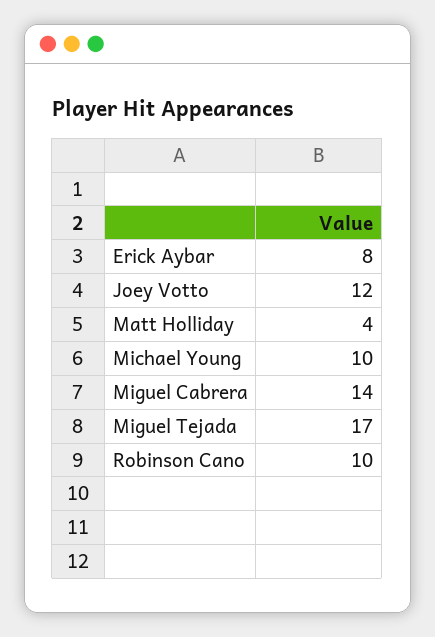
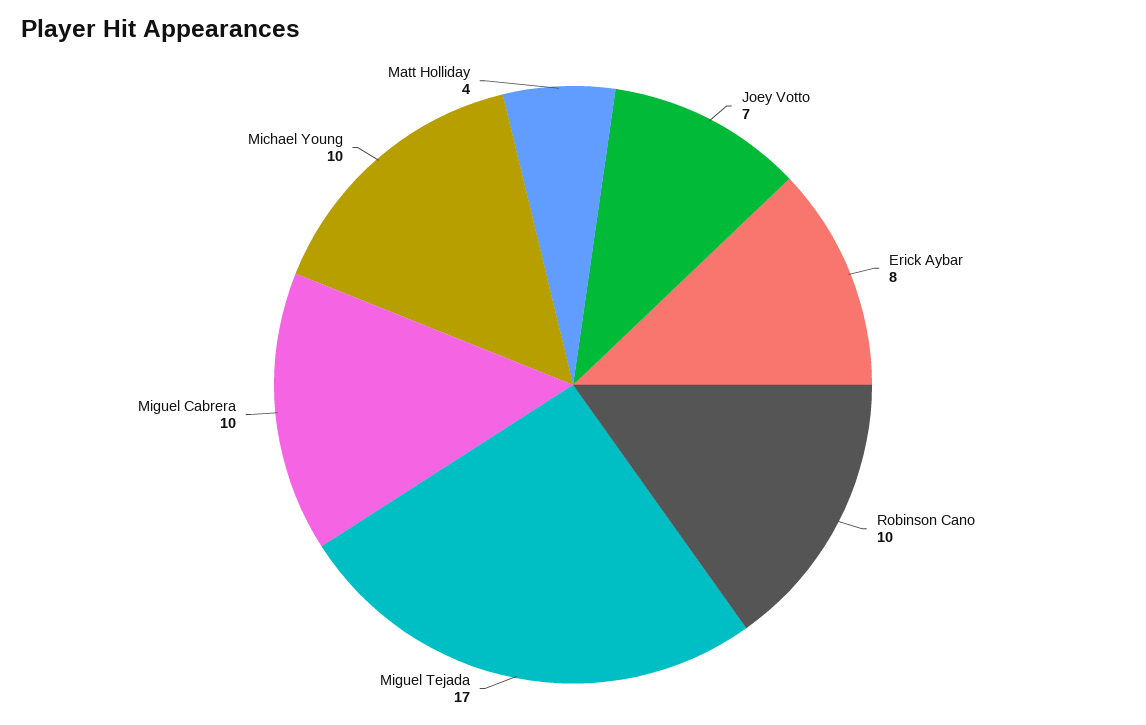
Joey Votto: 12 -> 7
Miguel Cabrera: 14 -> 10

